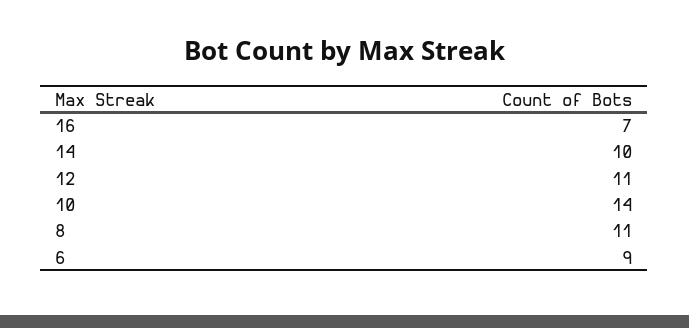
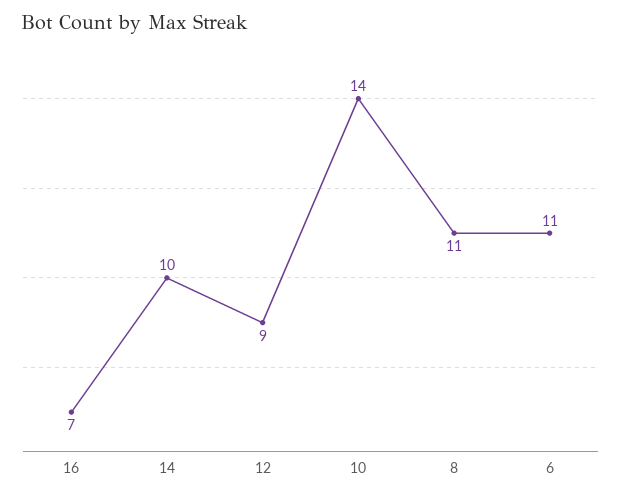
12: 11 -> 9
6: 9 -> 11

